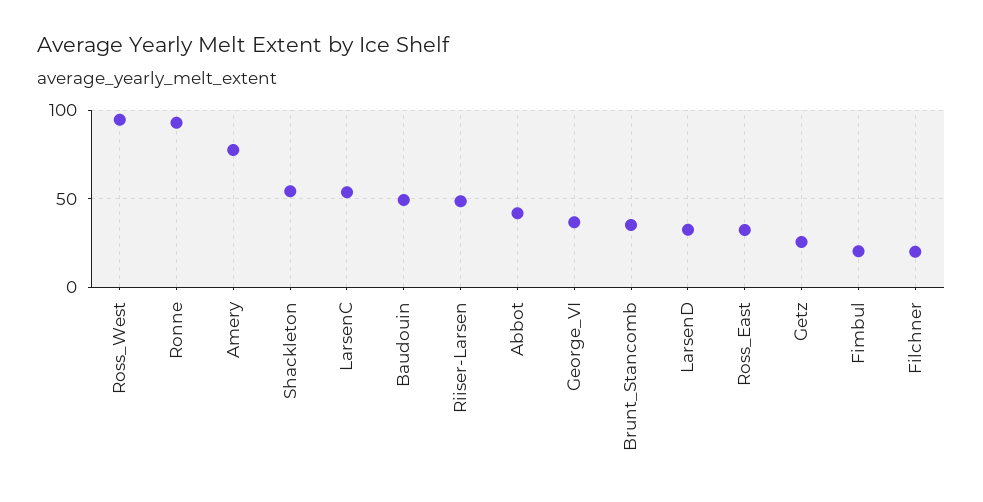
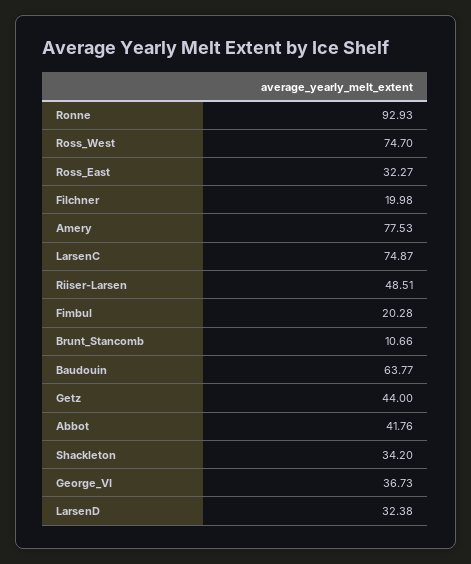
Ross_West: 95 -> 74.7
Shackleton: 55 -> 34.2
LarsenC: 55 -> 74.87
Baudouin: 50 -> 63.77
Brunt_Stancomb: 35 -> 10.66
Getz: 25 -> 44

